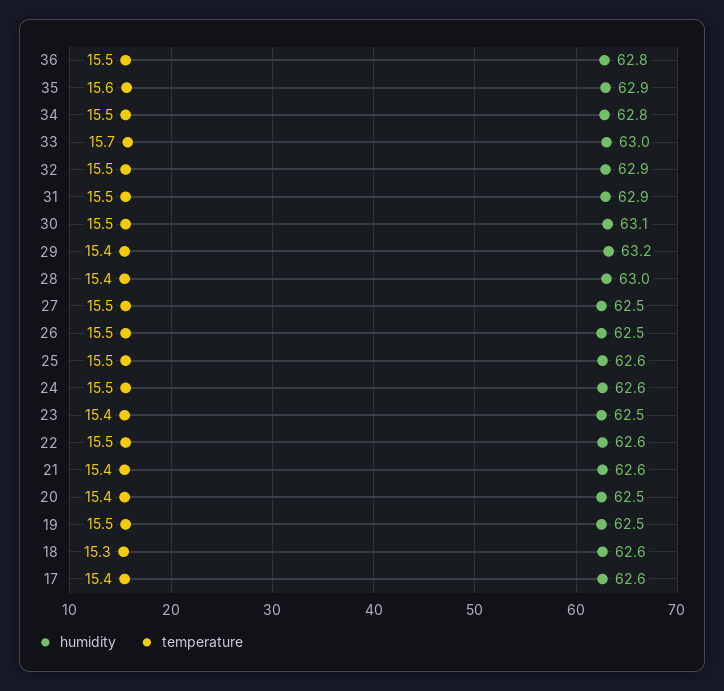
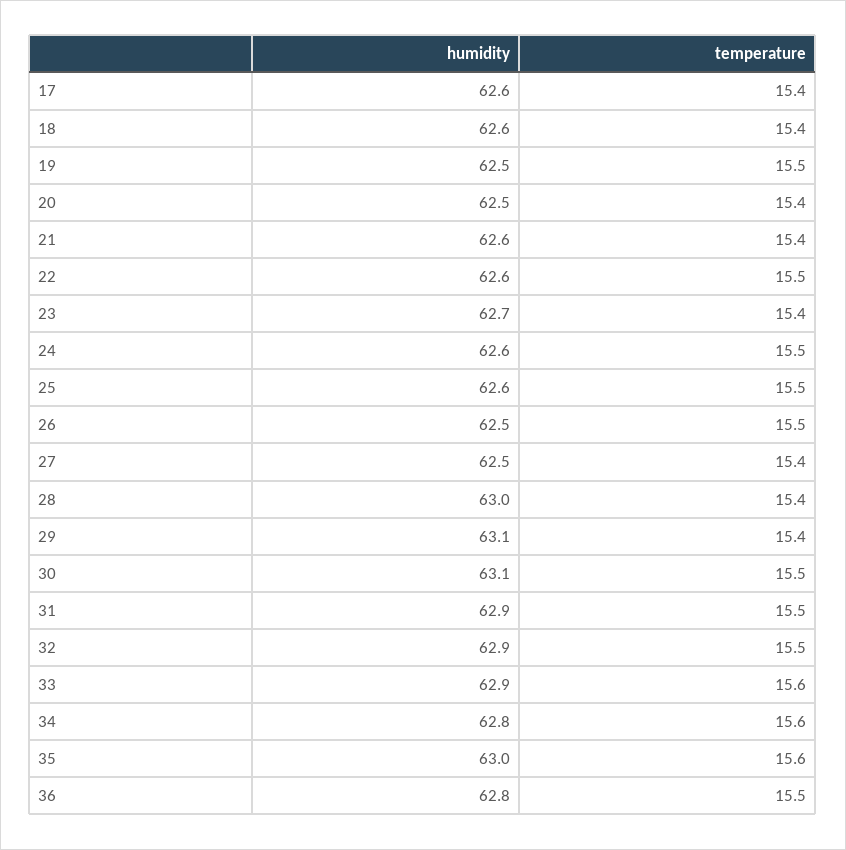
humidity, 35: 62.9 -> 63
temperature, 34: 15.5 -> 15.6
humidity, 33: 63 -> 62.9
temperature, 33: 15.7 -> 15.6
humidity, 29: 63.2 -> 63.1
temperature, 27: 15.5 -> 15.4
humidity, 23: 62.5 -> 62.7
temperature, 18: 15.3 -> 15.4

